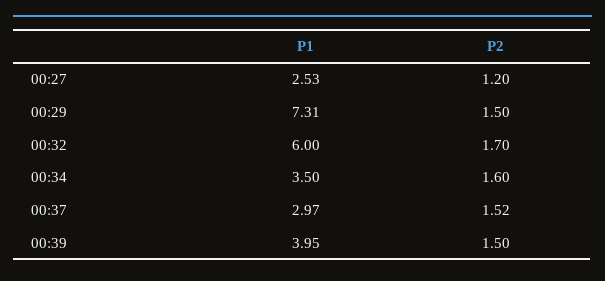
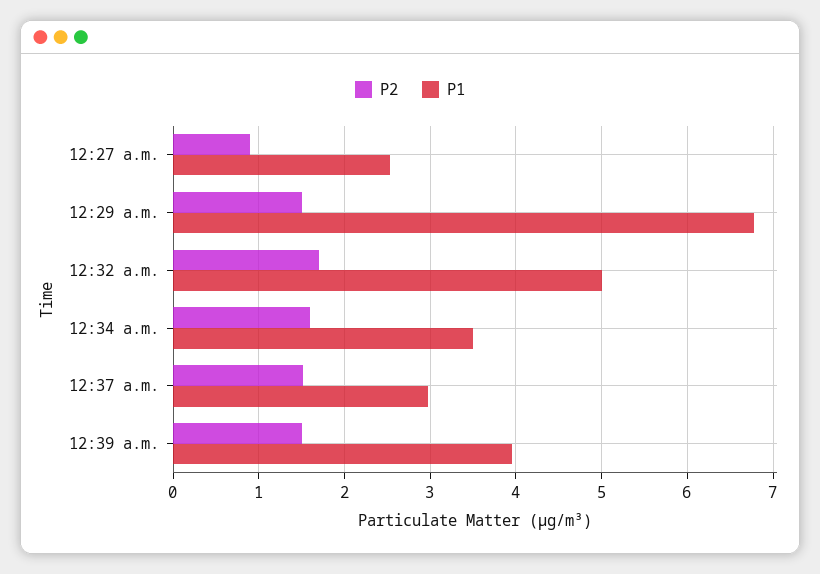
P2, 00:27: 1.2 -> 0.9
P1, 00:29: 7.31 -> 6.8
P1, 00:32: 6 -> 5

